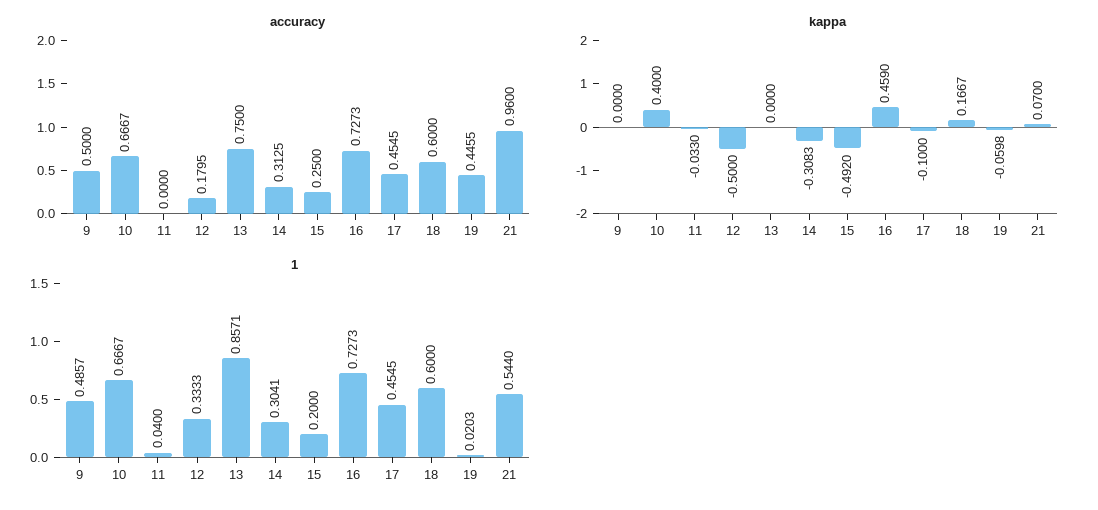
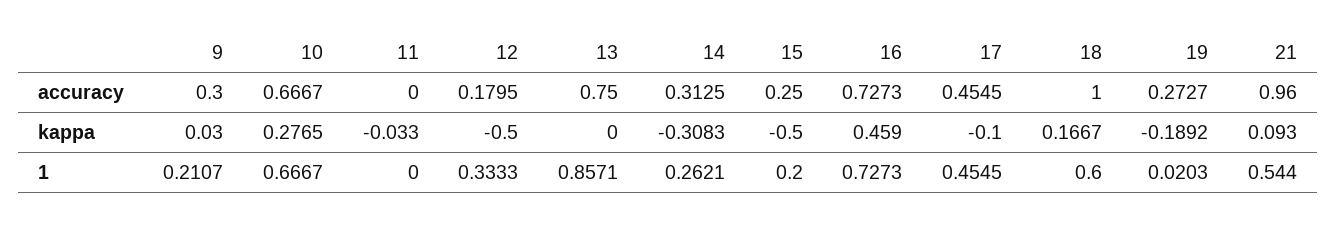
accuracy, 9: 0.5 -> 0.3
accuracy, 18: 0.6 -> 1
accuracy, 19: 0.4455 -> 0.2727
kappa, 9: 0 -> 0.03
kappa, 10: 0.4 -> 0.2765
kappa, 15: -0.492 -> -0.5
kappa, 19: -0.0598 -> -0.1892
kappa, 21: 0.07 -> 0.093
1, 9: 0.4857 -> 0.2107
1, 11: 0.04 -> 0
1, 14: 0.3041 -> 0.2621

